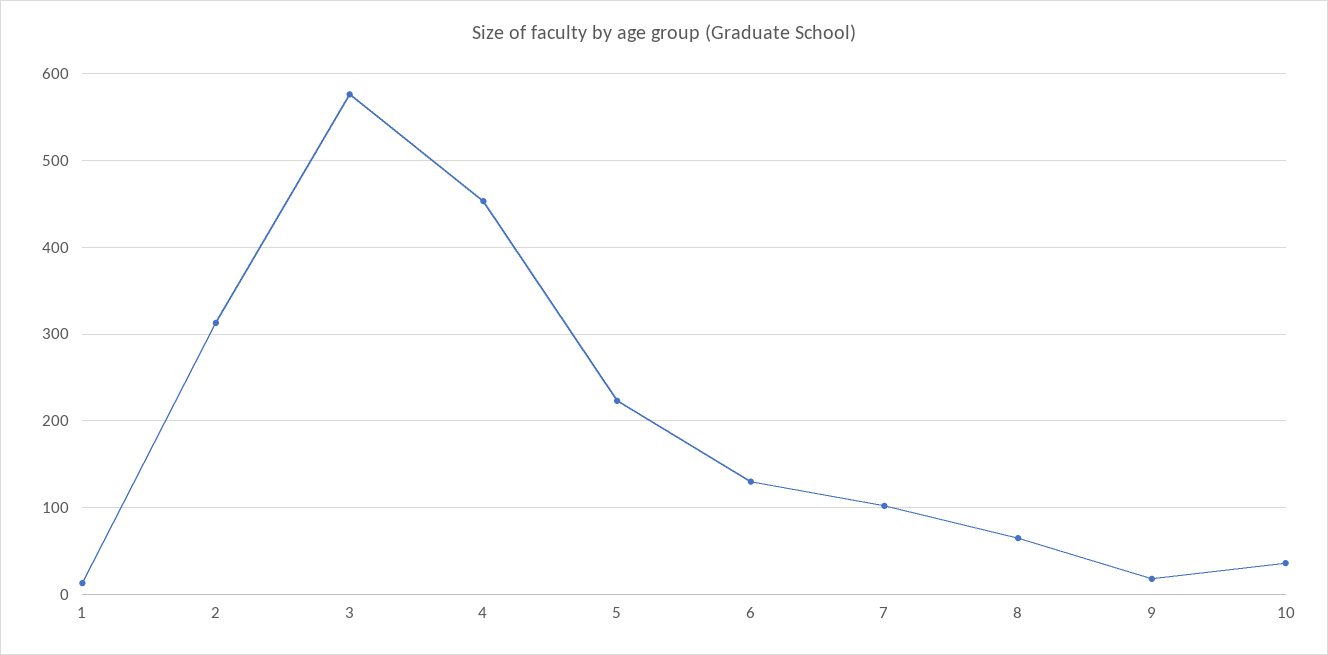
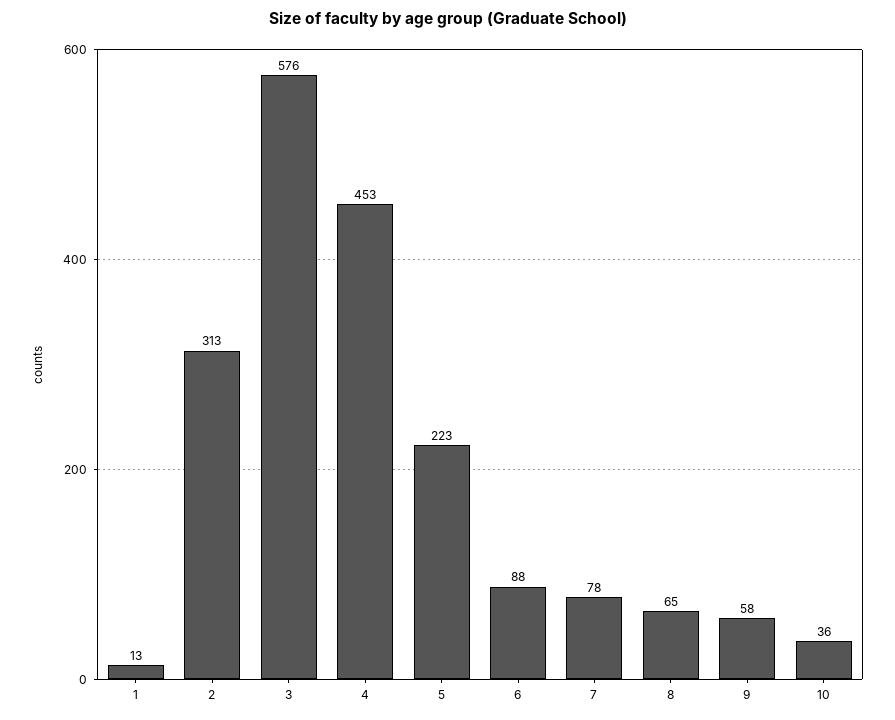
6: 130 -> 88
7: 100 -> 78
9: 20 -> 58

